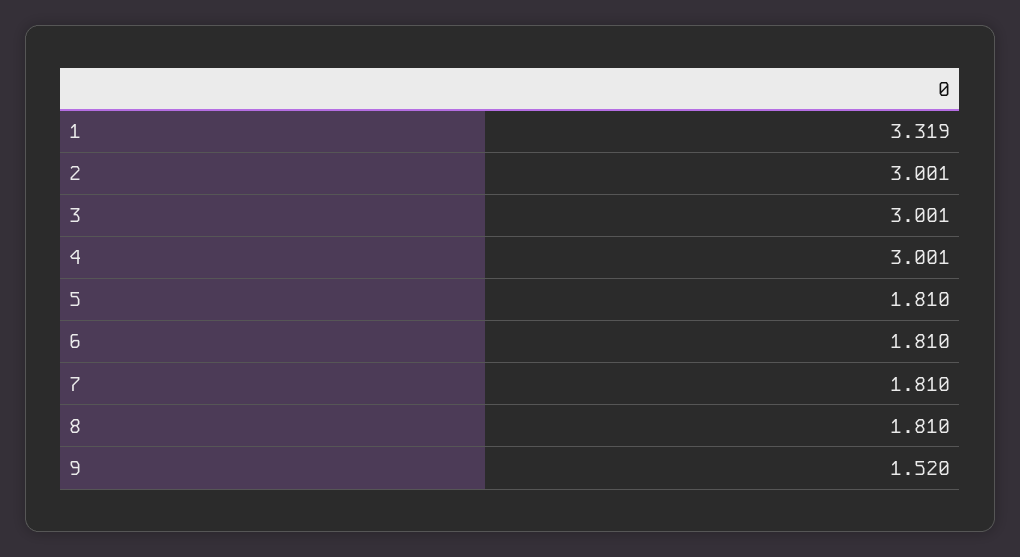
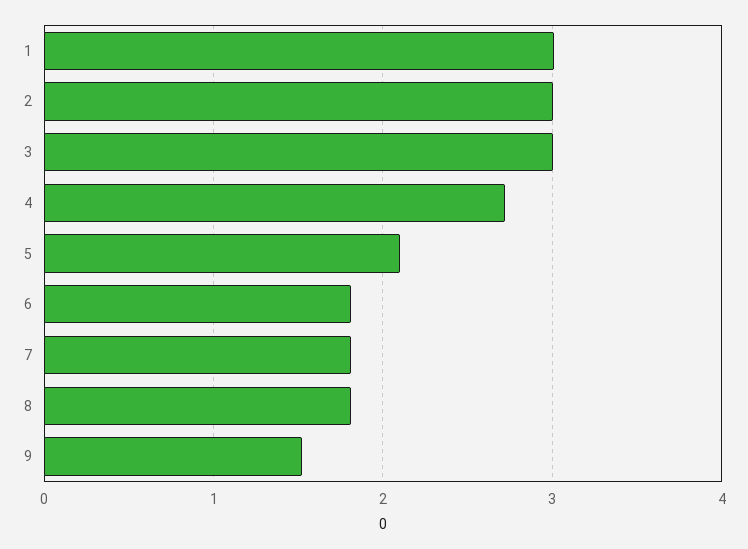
1: 3.319 -> 3
4: 3.001 -> 2.7
5: 1.81 -> 2.1

